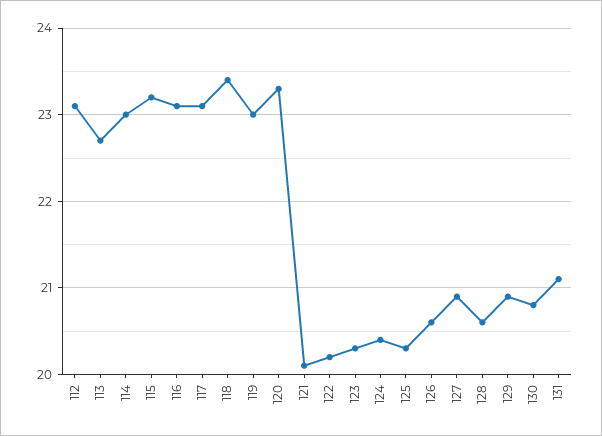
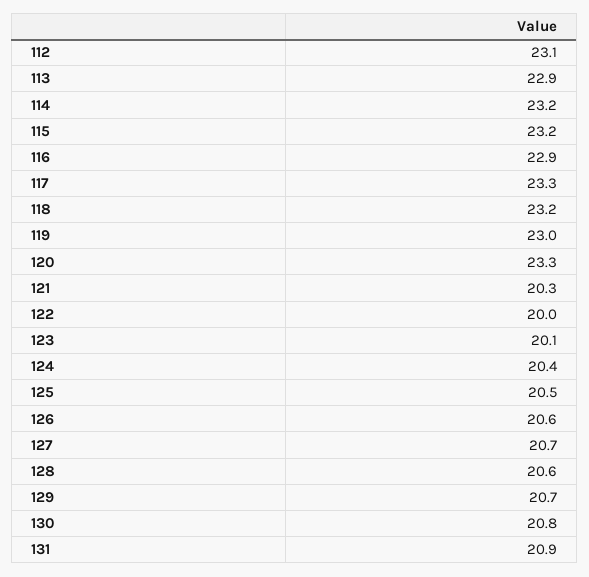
113: 22.7 -> 22.9
114: 23 -> 23.2
116: 23.1 -> 22.9
117: 23.1 -> 23.3
118: 23.4 -> 23.2
121: 20.1 -> 20.3
122: 20.2 -> 20
123: 20.3 -> 20.1
125: 20.3 -> 20.5
127: 20.9 -> 20.7
129: 20.9 -> 20.7
131: 21.1 -> 20.9

